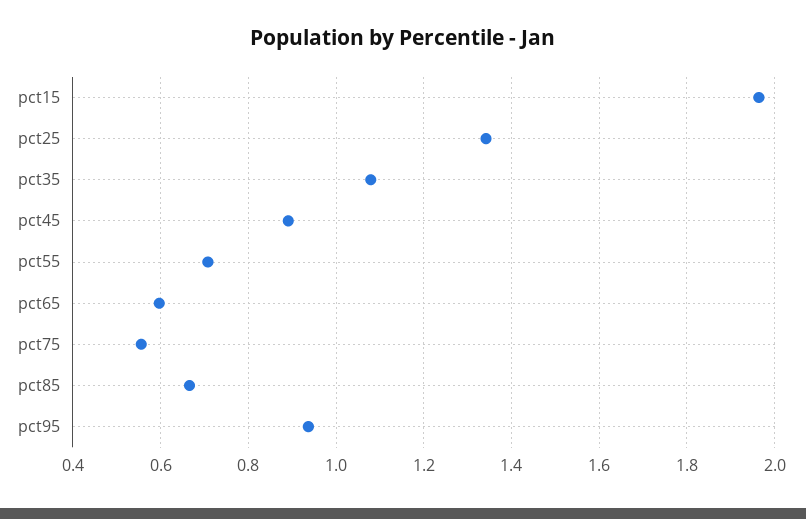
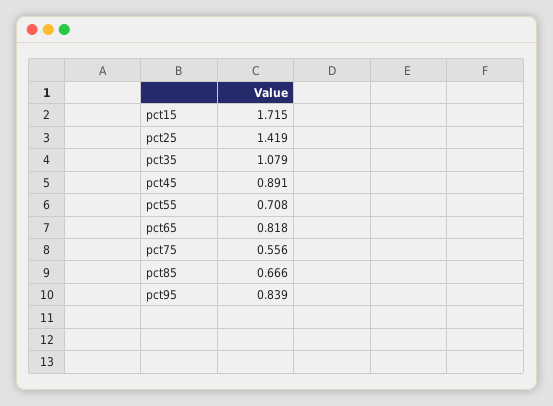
pct15: 1.96 -> 1.715
pct25: 1.34 -> 1.419
pct65: 0.6 -> 0.818
pct95: 0.94 -> 0.839

